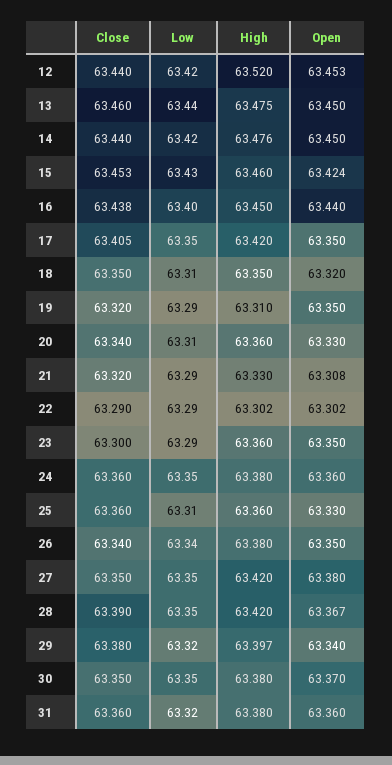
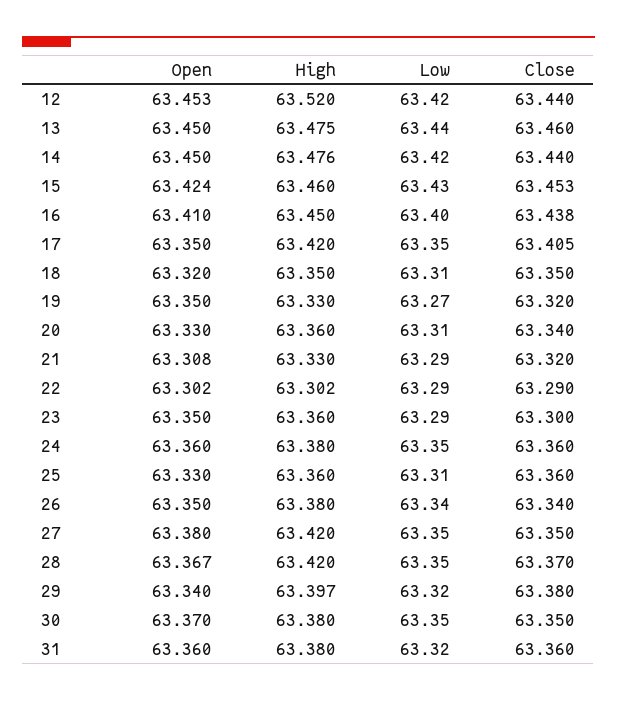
Open, 16: 63.44 -> 63.41
Low, 19: 63.29 -> 63.27
High, 19: 63.31 -> 63.33
Close, 28: 63.39 -> 63.37

